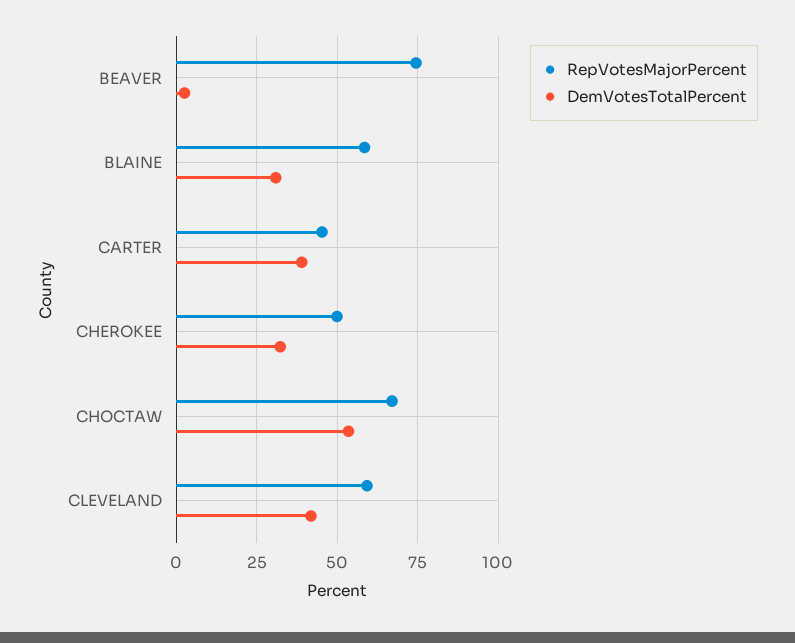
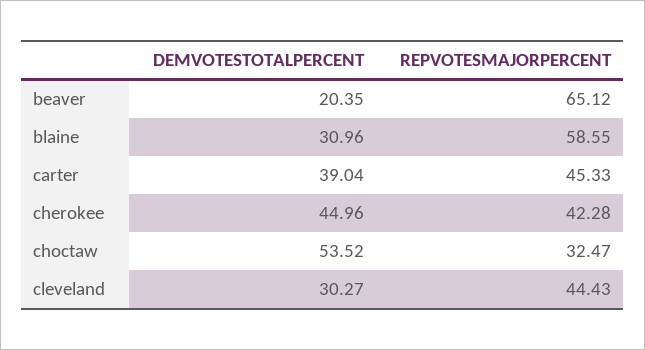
RepVotesMajorPercent, BEAVER: 75 -> 65.12
DemVotesTotalPercent, BEAVER: 2.5 -> 20.35
RepVotesMajorPercent, CHEROKEE: 50 -> 42.28
DemVotesTotalPercent, CHEROKEE: 32.5 -> 44.96
RepVotesMajorPercent, CHOCTAW: 67.5 -> 32.47
RepVotesMajorPercent, CLEVELAND: 60 -> 44.43
DemVotesTotalPercent, CLEVELAND: 42.5 -> 30.27

